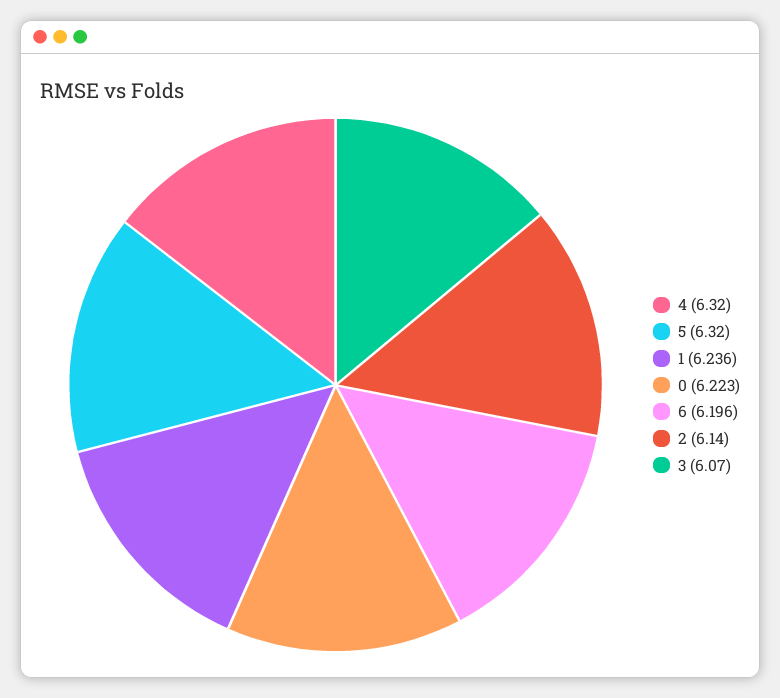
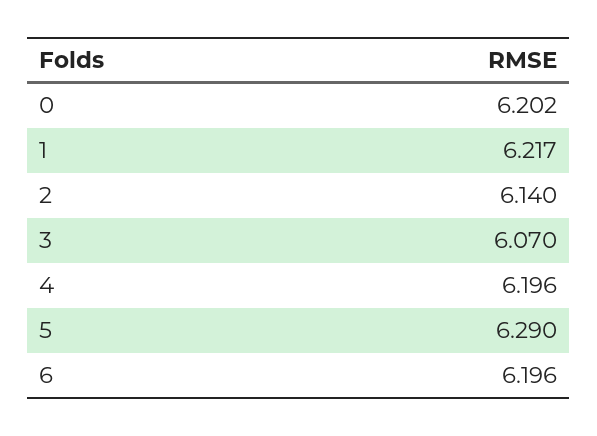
4: 6.32 -> 6.196
5: 6.32 -> 6.29
1: 6.236 -> 6.217
0: 6.223 -> 6.202

